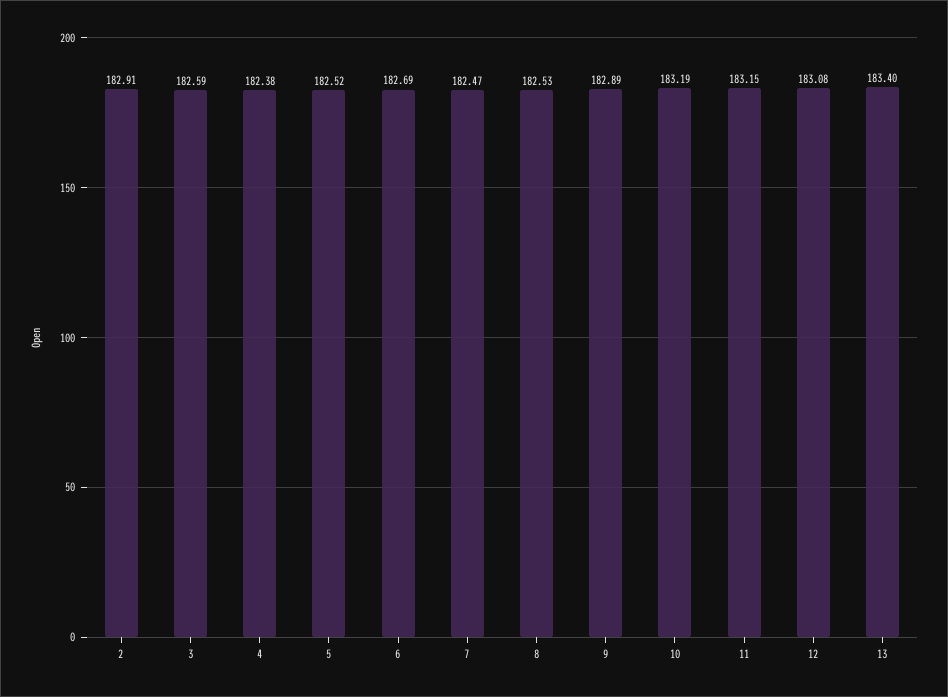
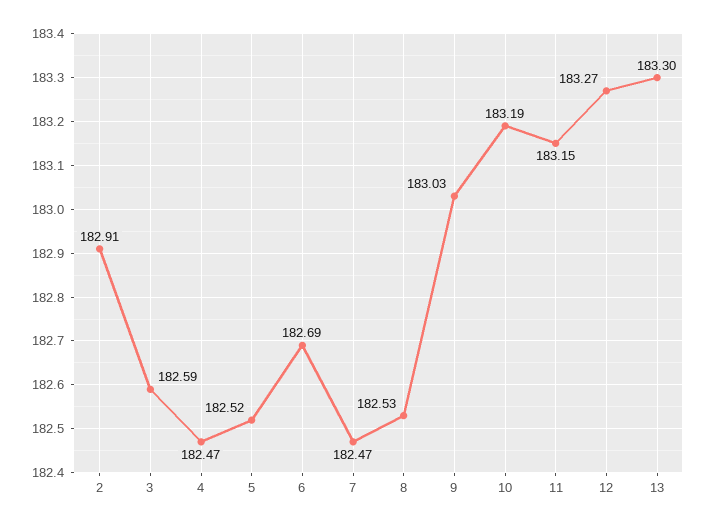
4: 182.38 -> 182.47
9: 182.89 -> 183.03
12: 183.08 -> 183.27
13: 183.4 -> 183.3

